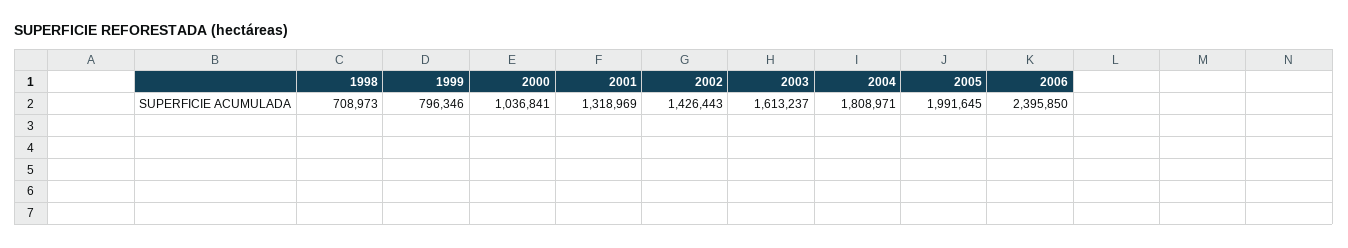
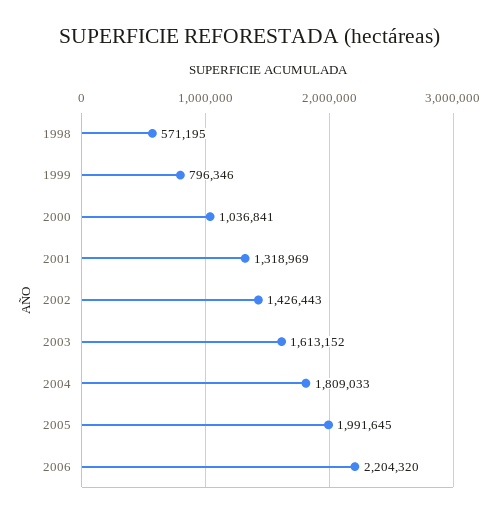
1998: 708973 -> 571195
2003: 1613237 -> 1613152
2004: 1808971 -> 1809033
2006: 2395850 -> 2204320

